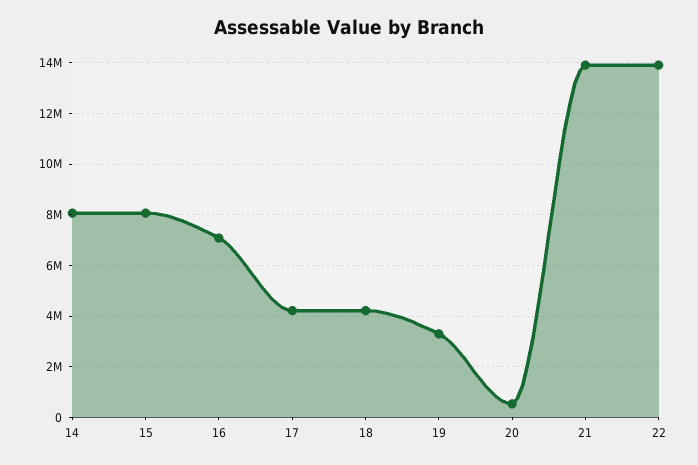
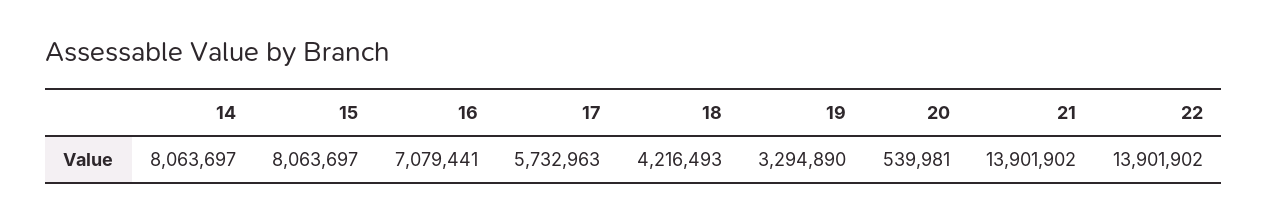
17: 4250000 -> 5732963

